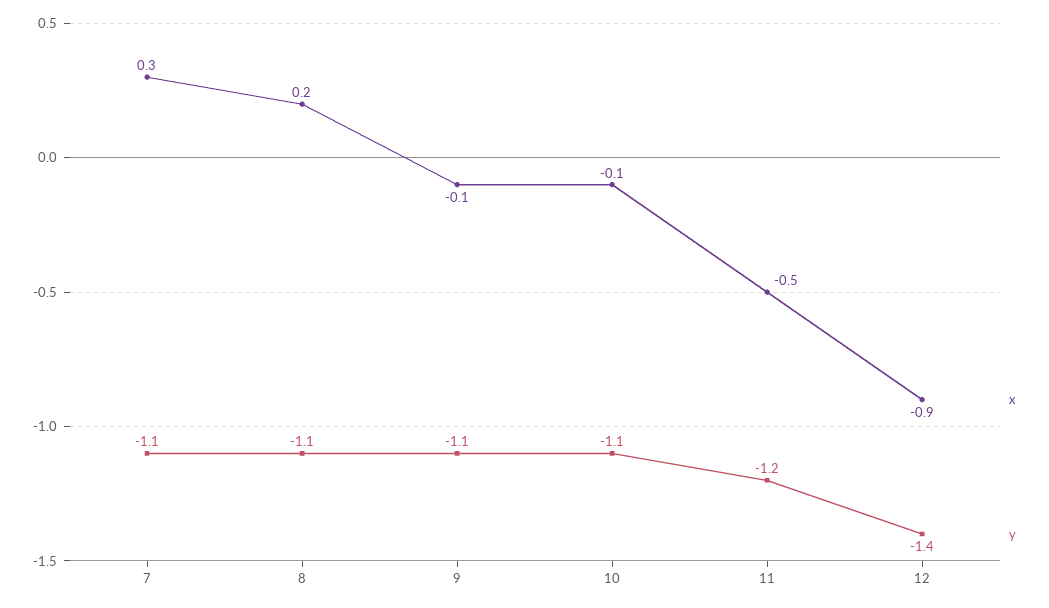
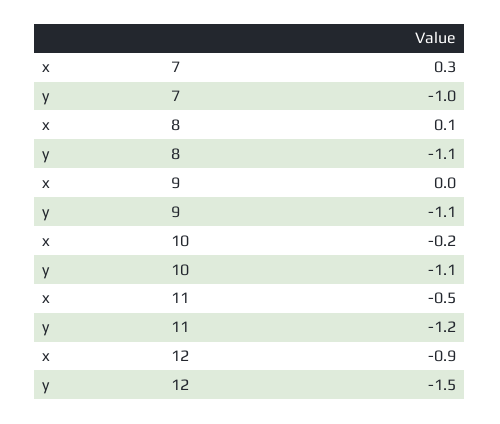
y, 7: -1.1 -> -1
x, 8: 0.2 -> 0.1
x, 9: -0.1 -> 0
x, 10: -0.1 -> -0.2
y, 12: -1.4 -> -1.5

